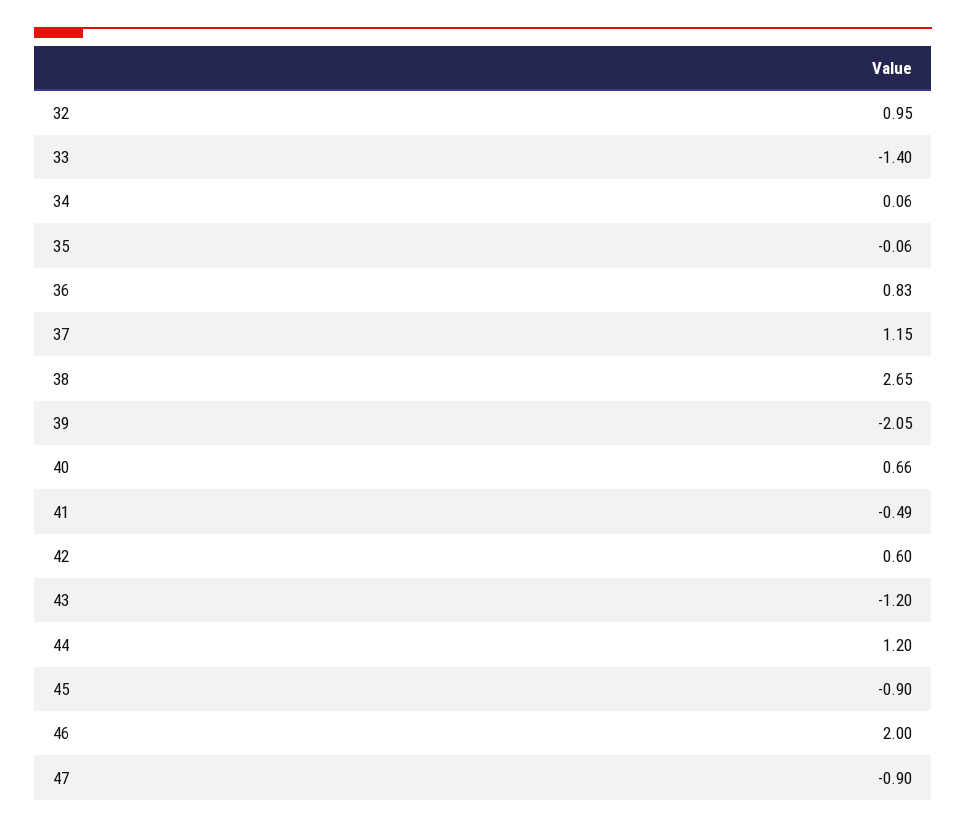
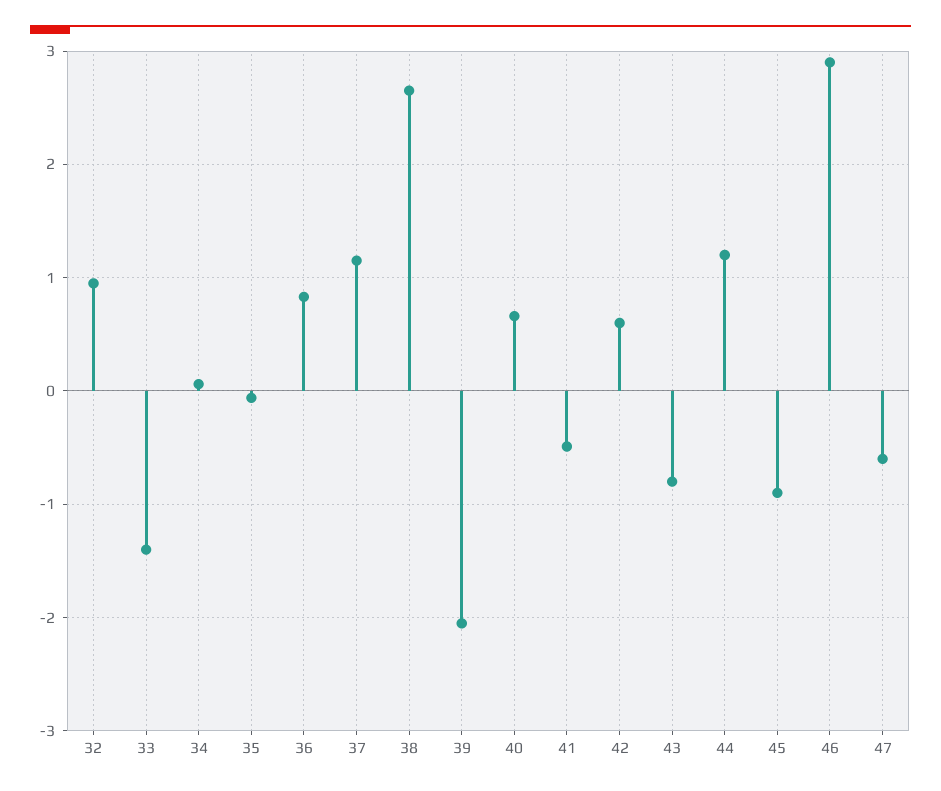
43: -1.2 -> -0.8
46: 2 -> 2.9
47: -0.9 -> -0.6

